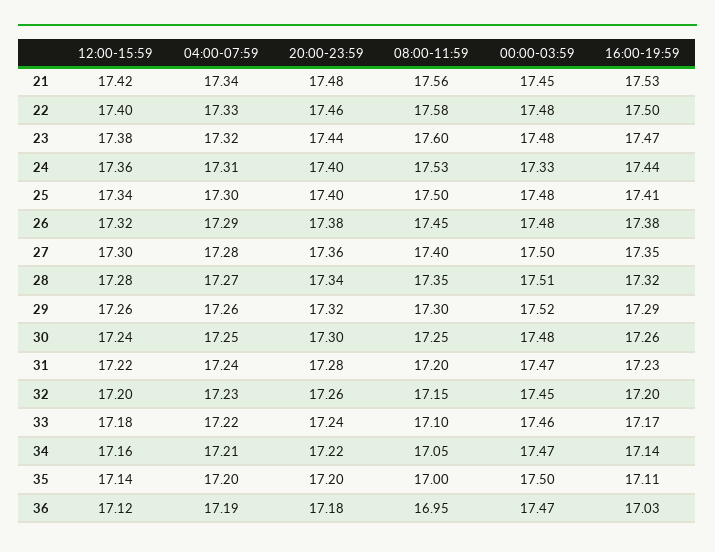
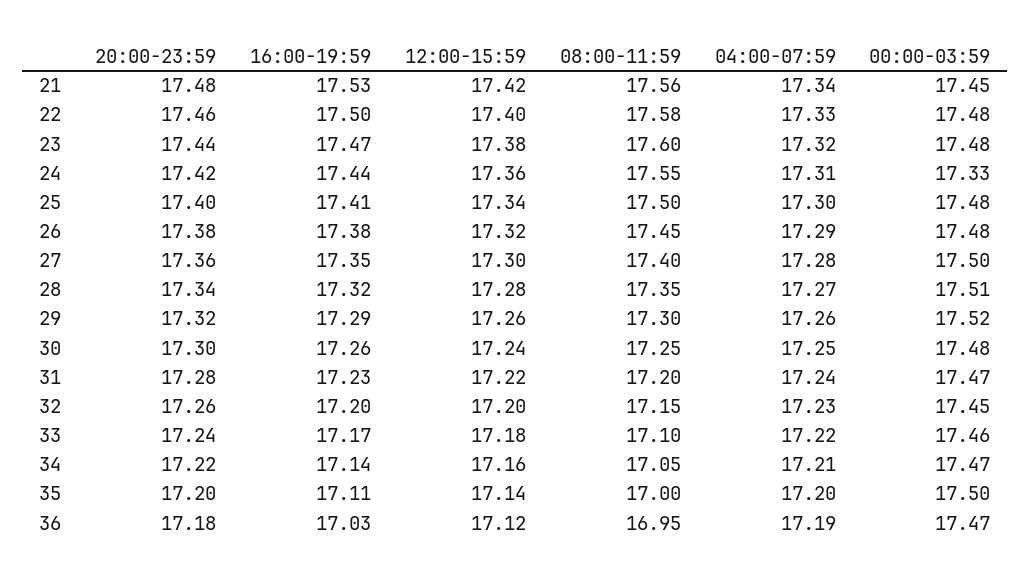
20:00-23:59, 24: 17.4 -> 17.42
08:00-11:59, 24: 17.53 -> 17.55

